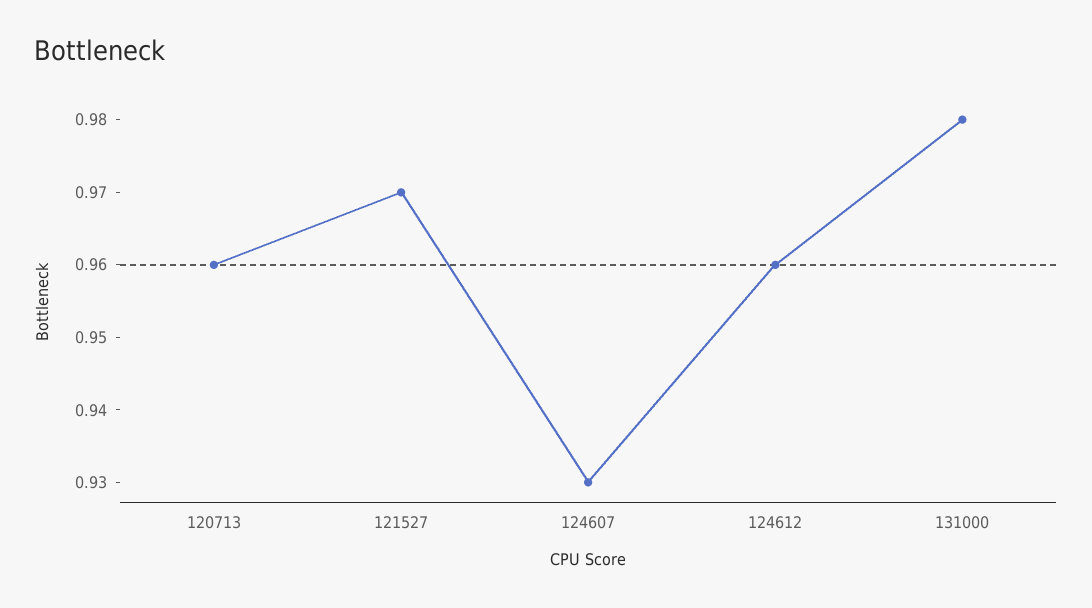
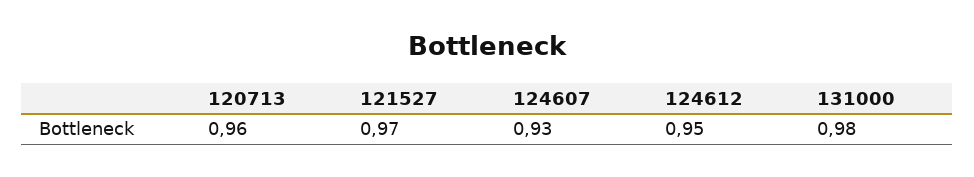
124612: 0.96 -> 0.95

